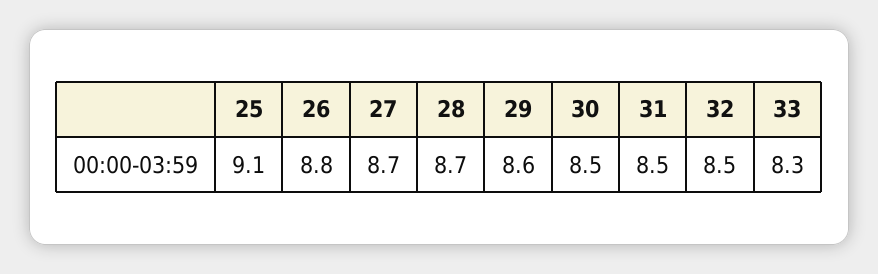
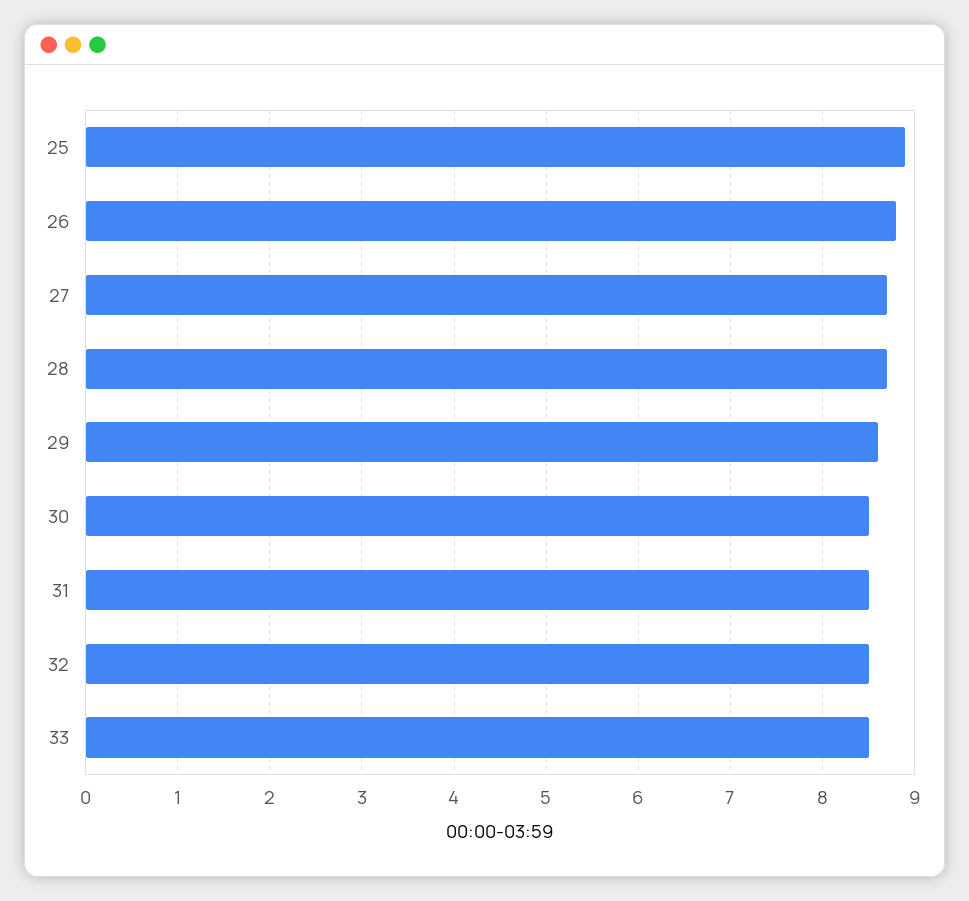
25: 9.1 -> 8.9
33: 8.3 -> 8.5

